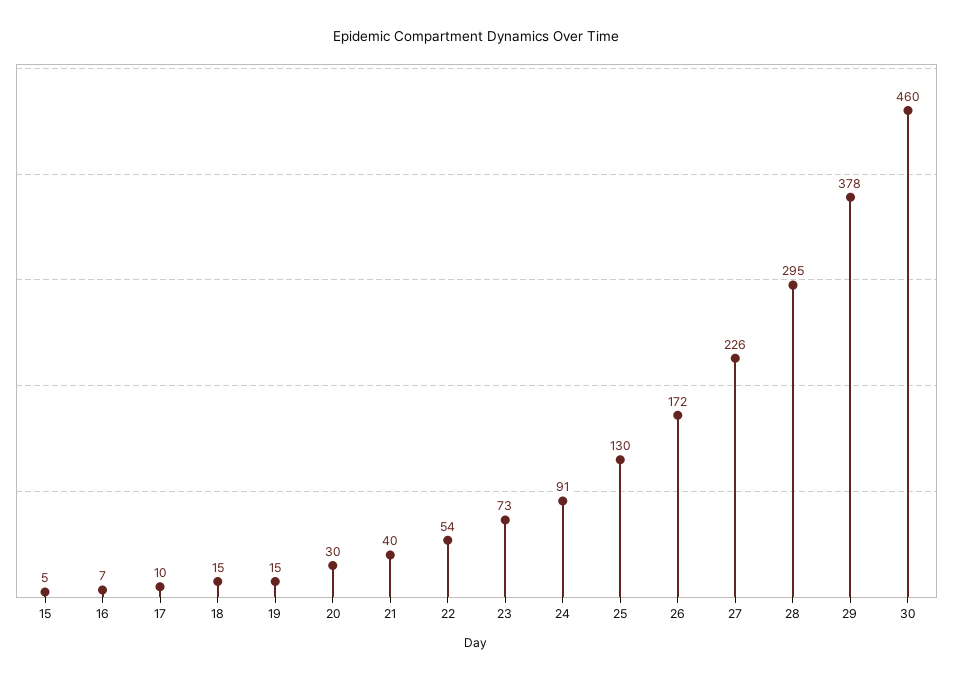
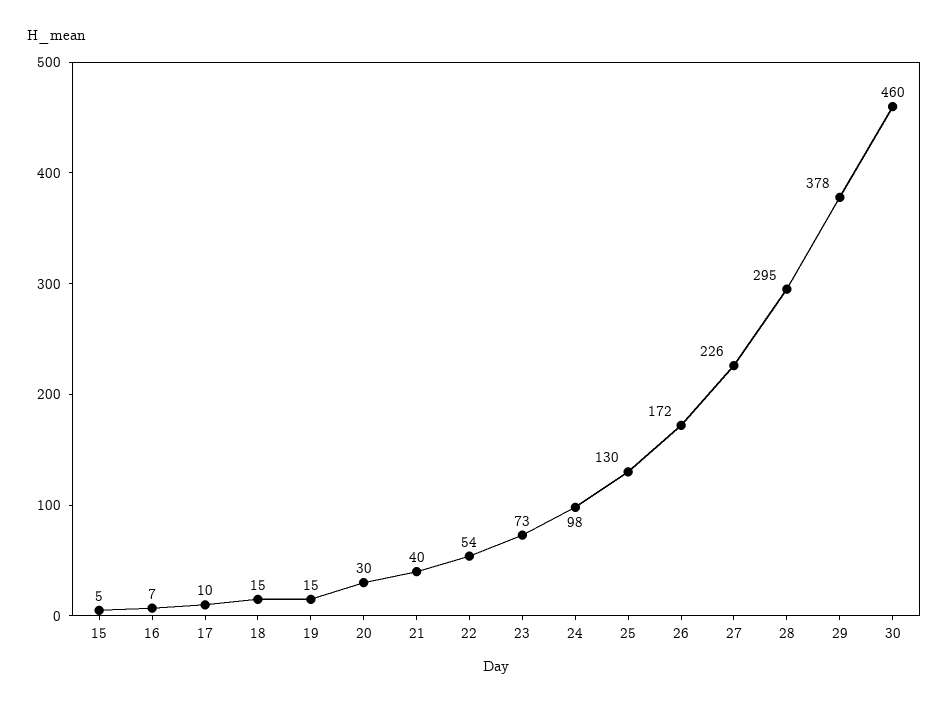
24: 91 -> 98

